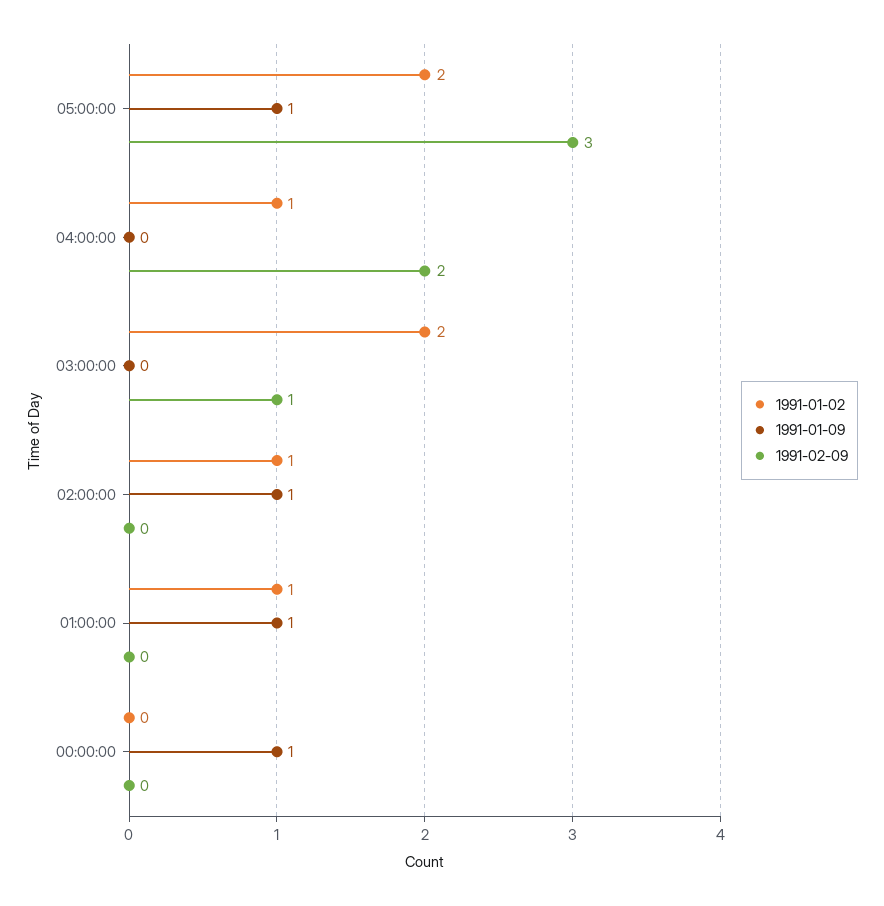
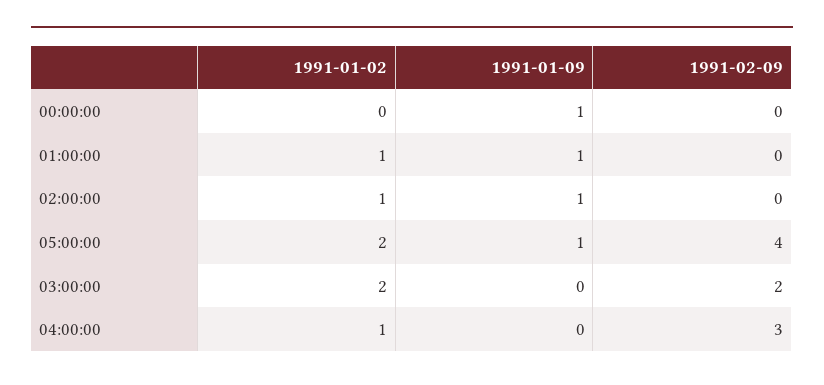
1991-02-09, 05:00:00: 3 -> 4
1991-02-09, 04:00:00: 2 -> 3
1991-02-09, 03:00:00: 1 -> 2

